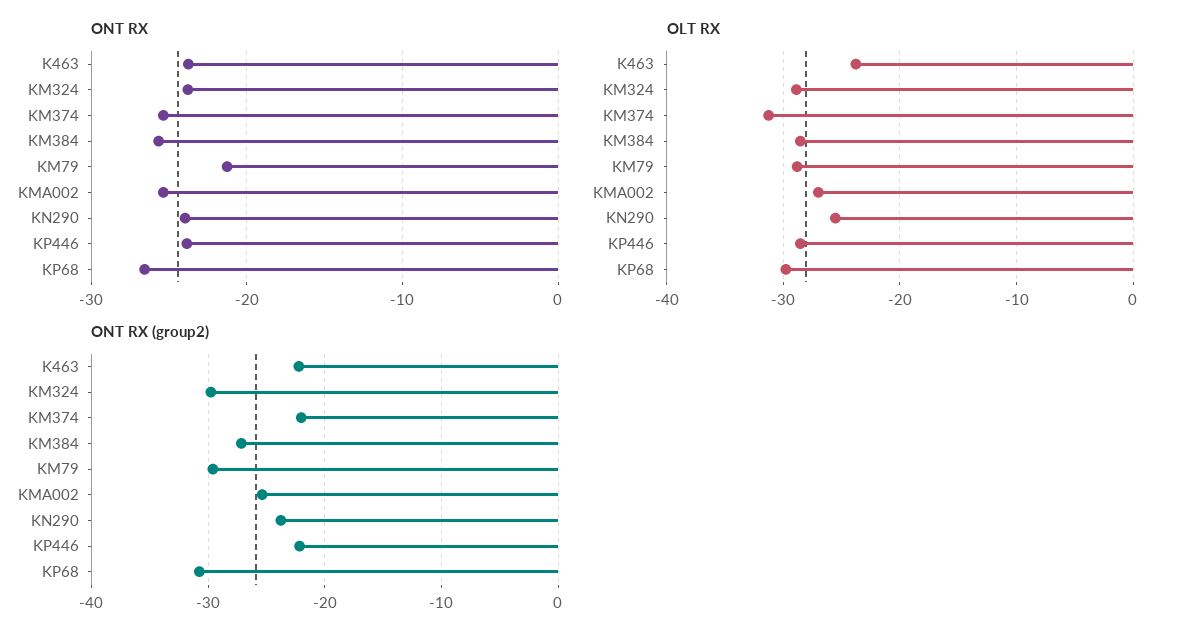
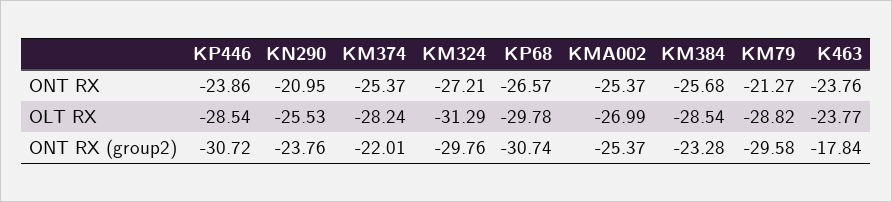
ONT RX, KM324: -24 -> -27.21
ONT RX, KN290: -24 -> -20.95
OLT RX, KM324: -29 -> -31.29
OLT RX, KM374: -31 -> -28.24
ONT RX (group2), K463: -22 -> -17.84
ONT RX (group2), KM384: -27 -> -23.28
ONT RX (group2), KP446: -22 -> -30.72

